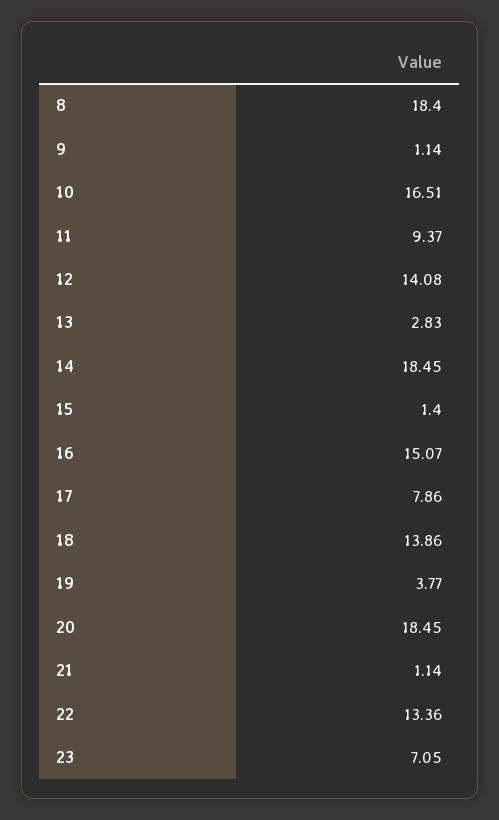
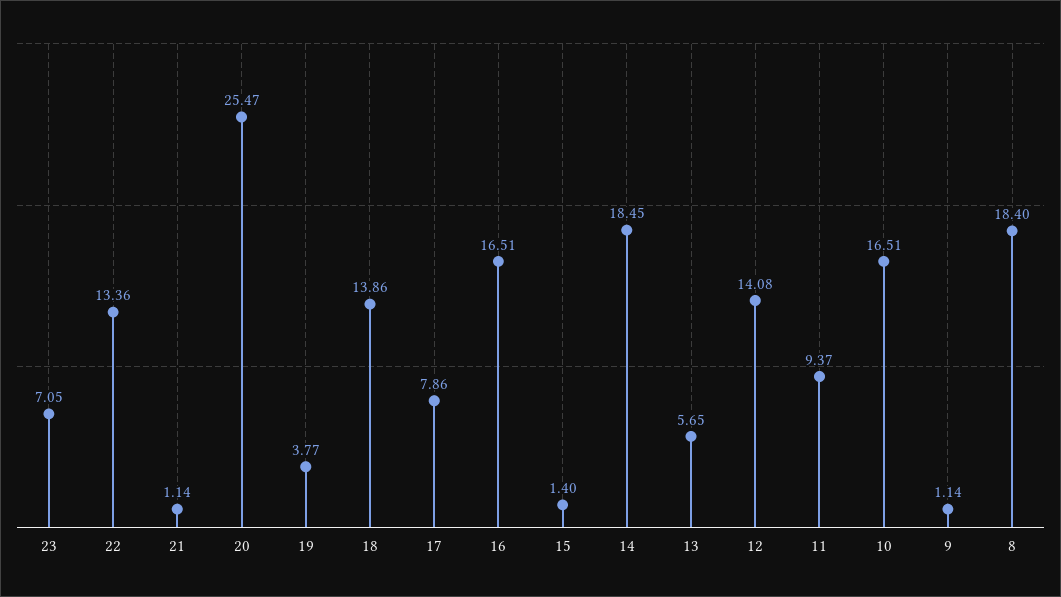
13: 2.83 -> 5.65
16: 15.07 -> 16.51
20: 18.45 -> 25.47

